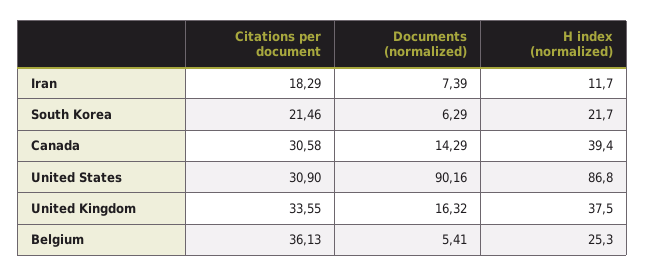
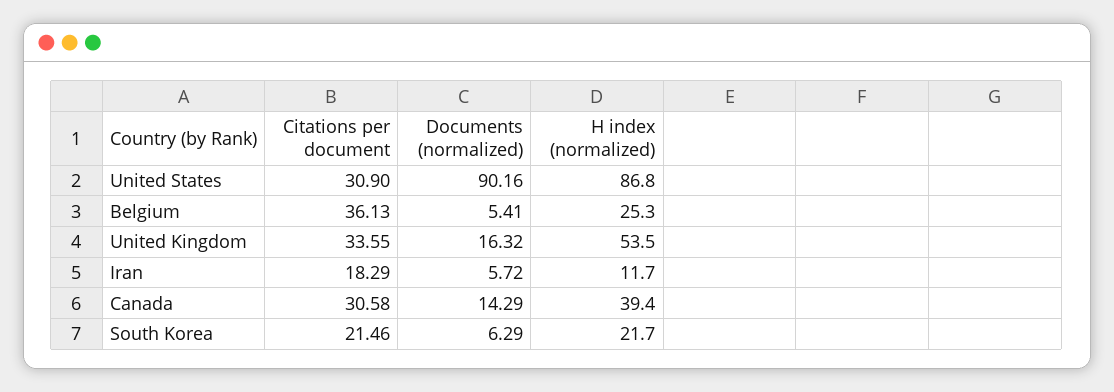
Documents (normalized), Iran: 7.39 -> 5.72
H index (normalized), United Kingdom: 37.5 -> 53.5

